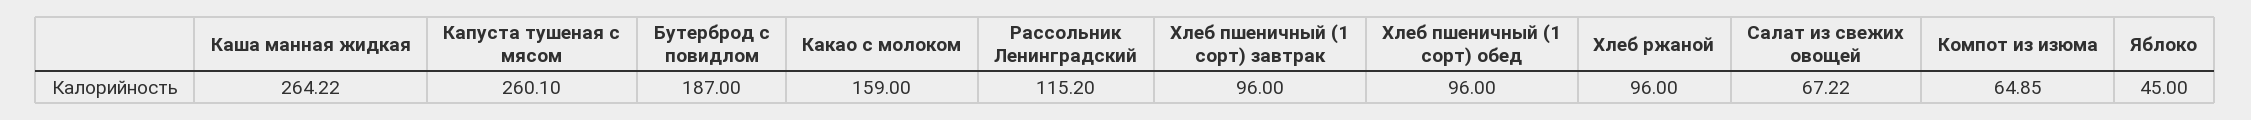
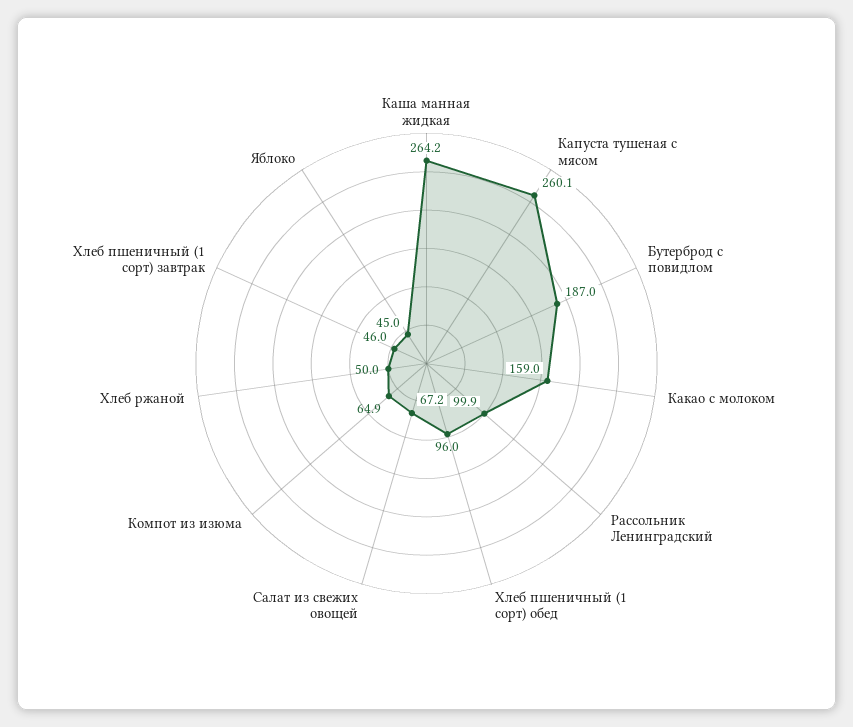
Рассольник Ленинградский: 115.2 -> 99.9
Хлеб пшеничный (1 сорт) завтрак: 96 -> 46
Хлеб ржаной: 96 -> 50

